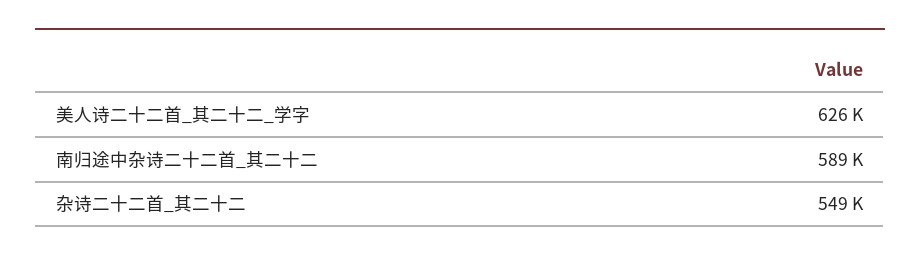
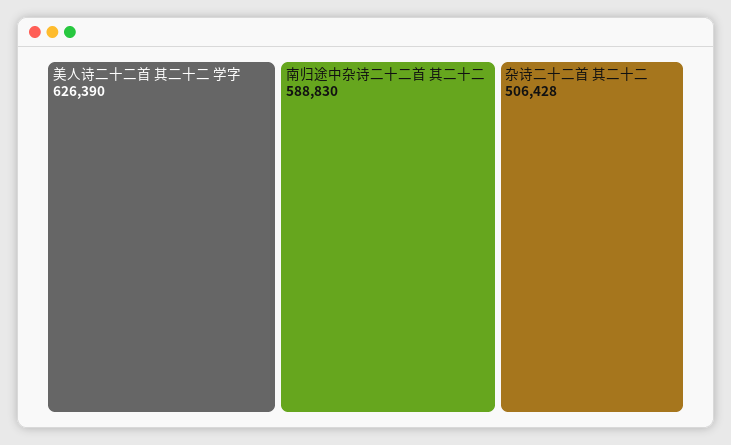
杂诗二十二首_其二十二: 549000 -> 506428

